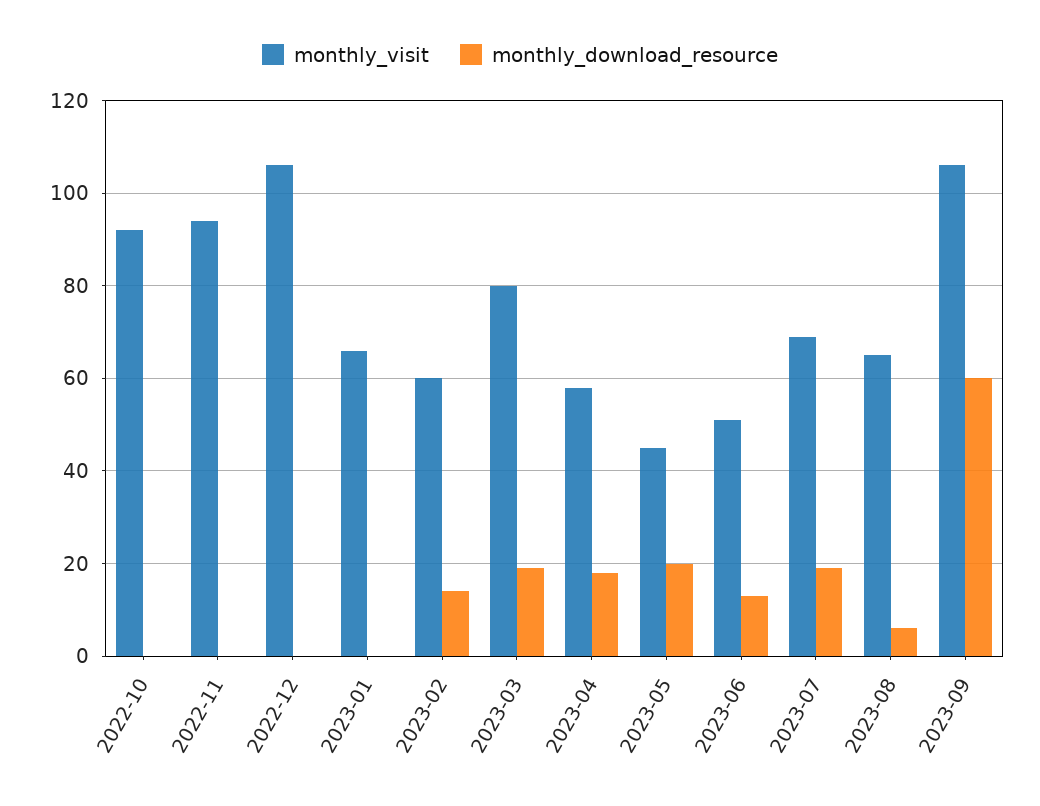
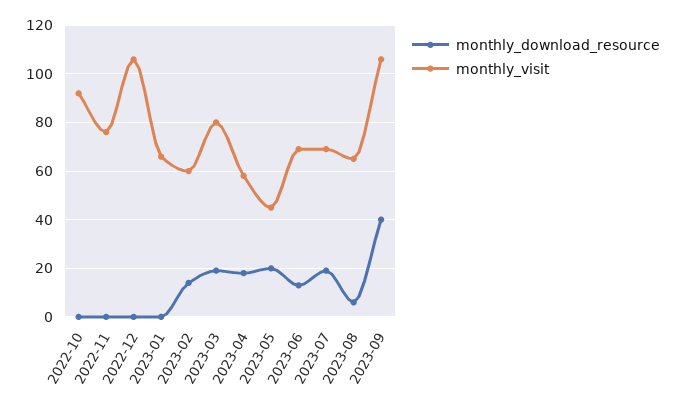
monthly_visit, 2022-11: 95 -> 75
monthly_visit, 2023-06: 50 -> 70
monthly_download_resource, 2023-09: 60 -> 40

